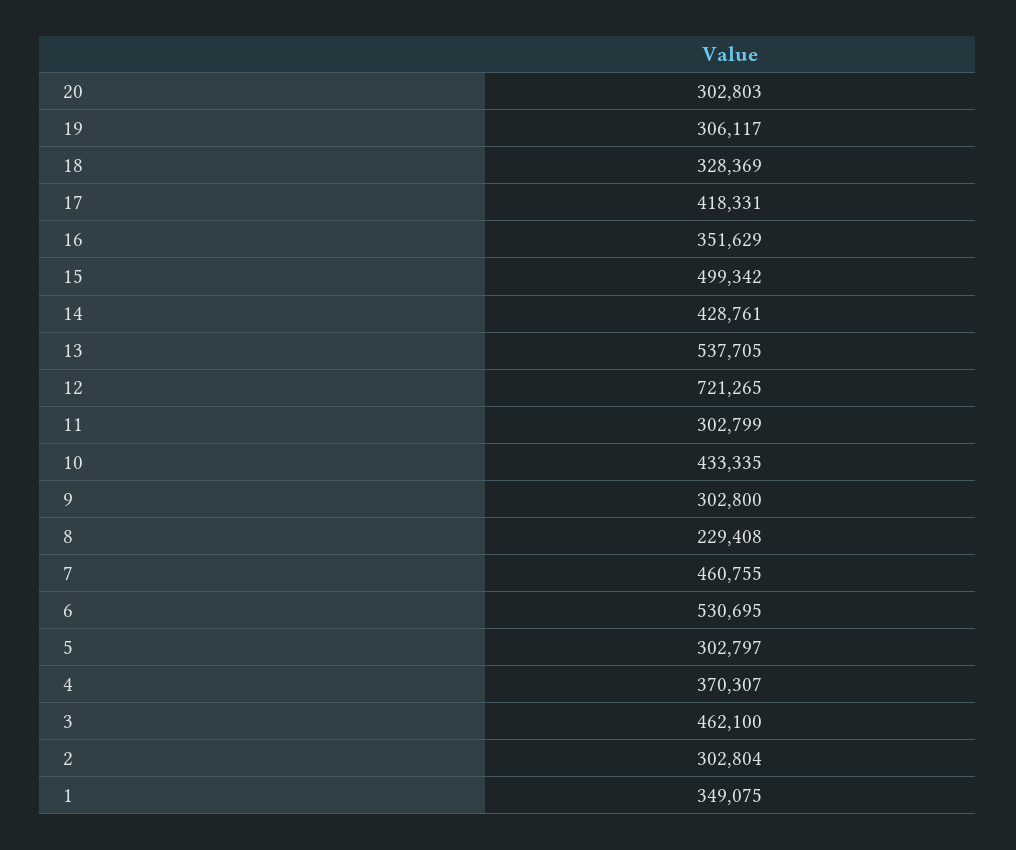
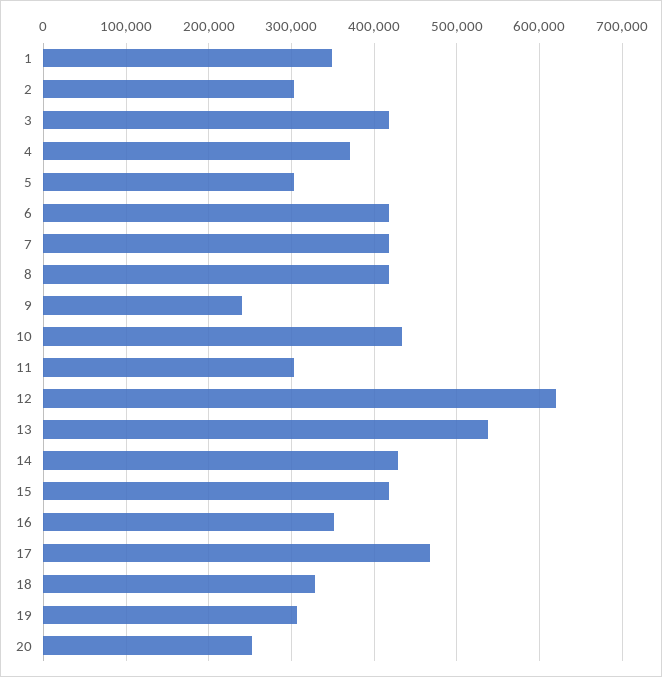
20: 302803 -> 250000
17: 418331 -> 470000
15: 499342 -> 420000
12: 721265 -> 620000
9: 302800 -> 240000
8: 229408 -> 420000
7: 460755 -> 420000
6: 530695 -> 420000
3: 462100 -> 420000

